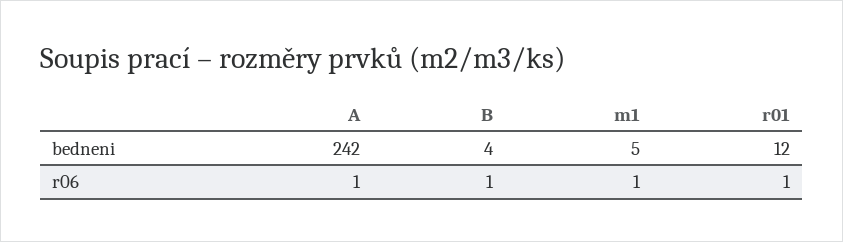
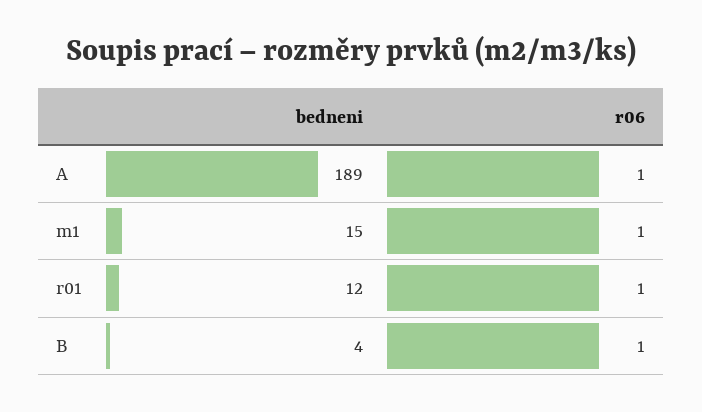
A, bedneni: 242 -> 189
m1, bedneni: 5 -> 15

